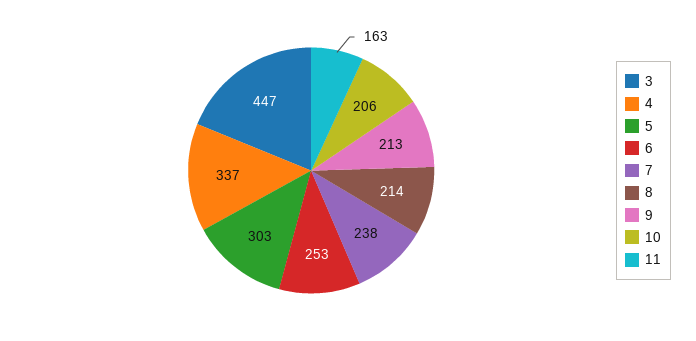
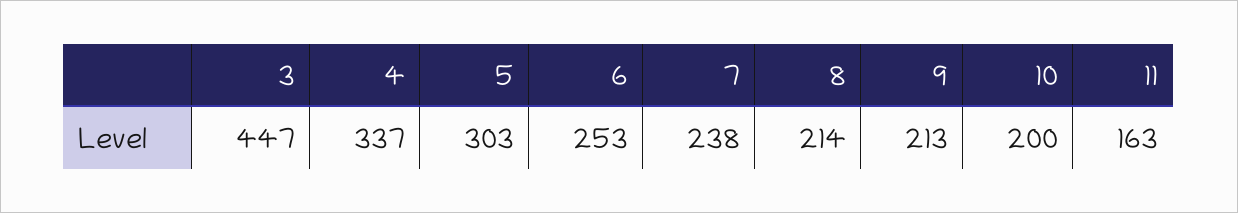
10: 206 -> 200

